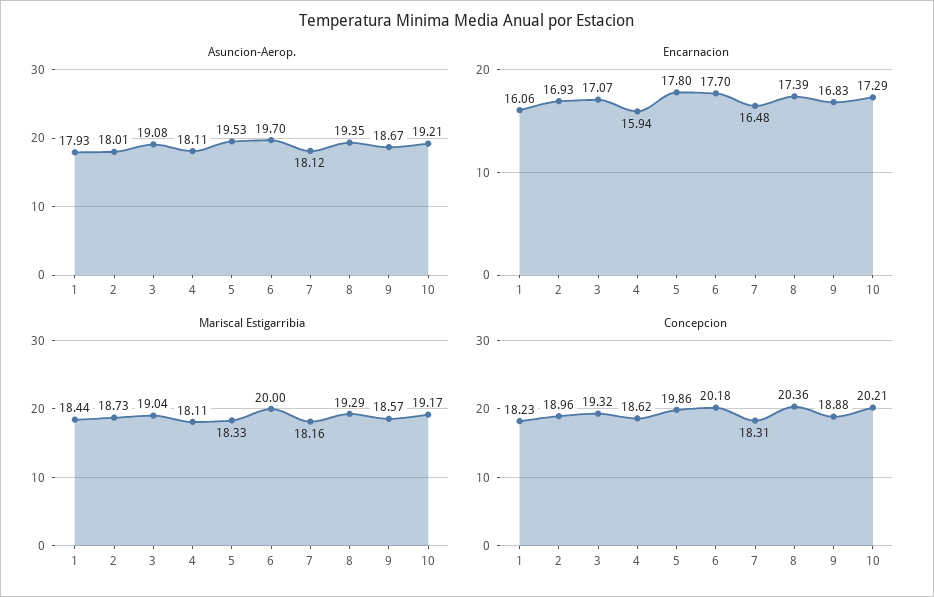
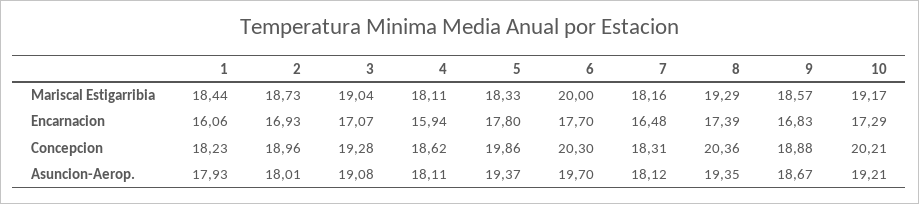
Asuncion-Aerop., 5: 19.53 -> 19.37
Concepcion, 3: 19.32 -> 19.28
Concepcion, 6: 20.18 -> 20.3

